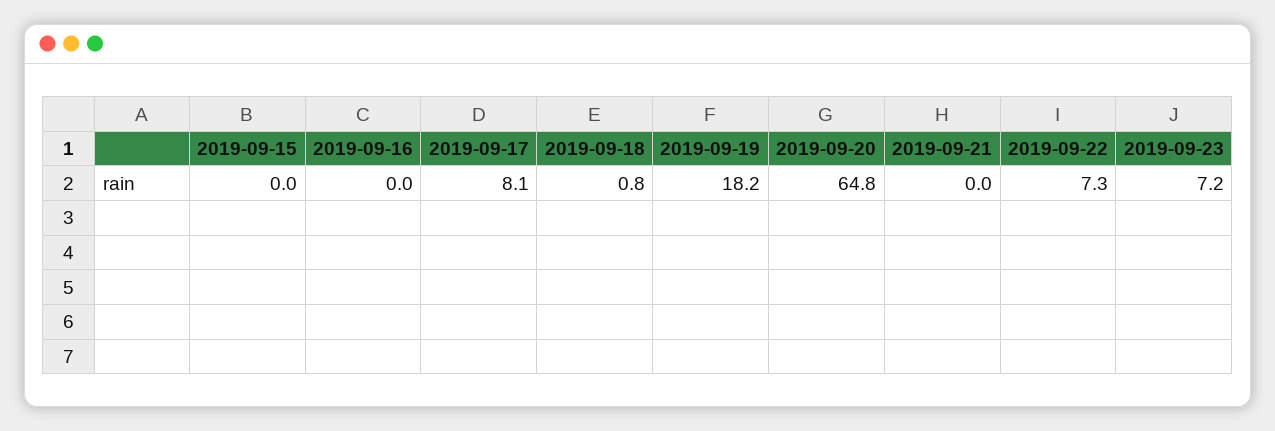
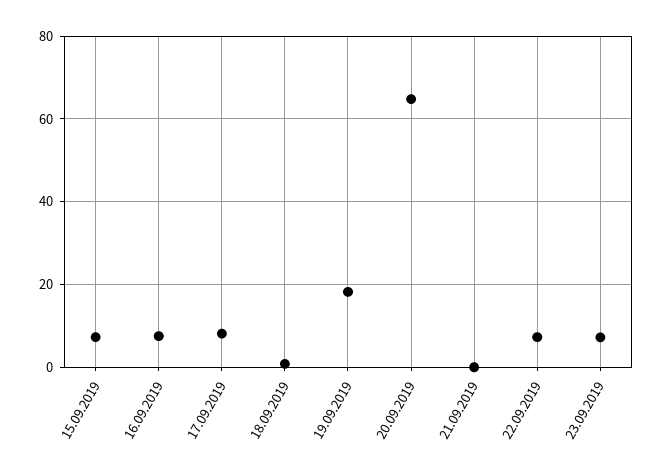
2019-09-15: 0 -> 8
2019-09-16: 0 -> 8

